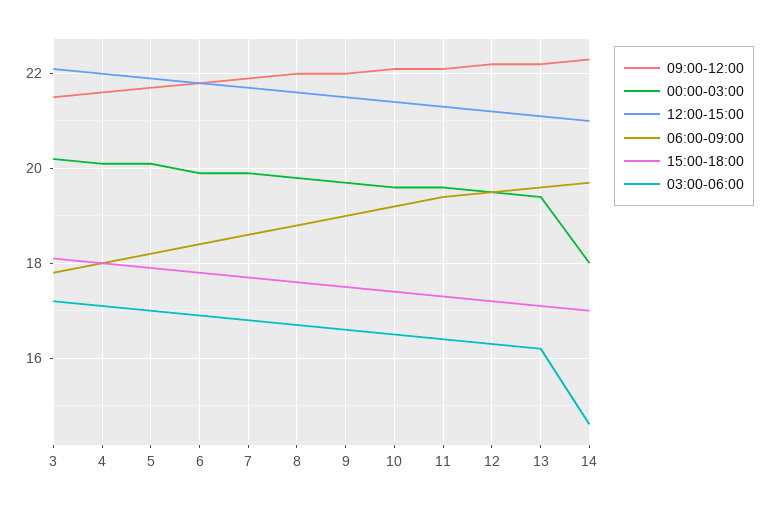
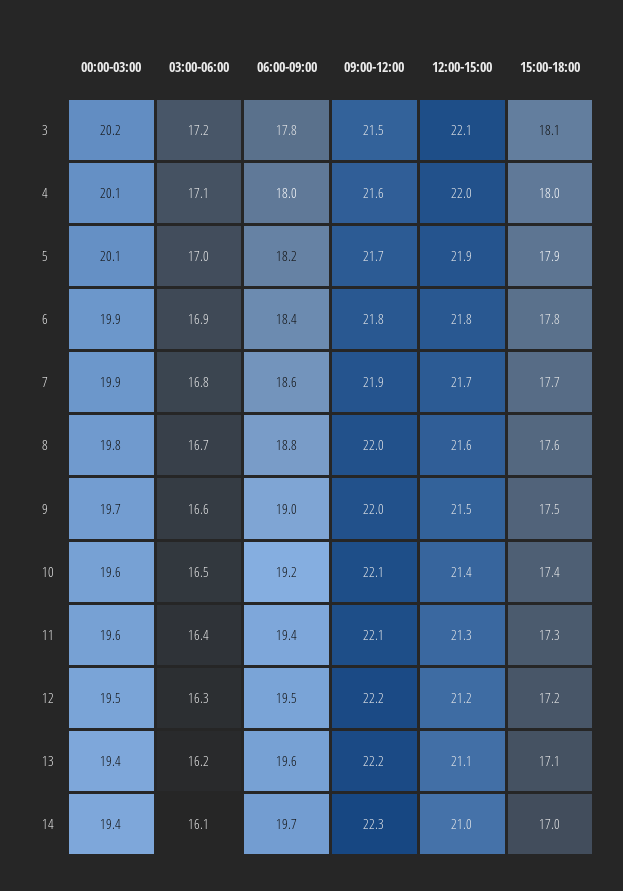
00:00-03:00, 14: 18 -> 19.4
03:00-06:00, 14: 14.5 -> 16.1

